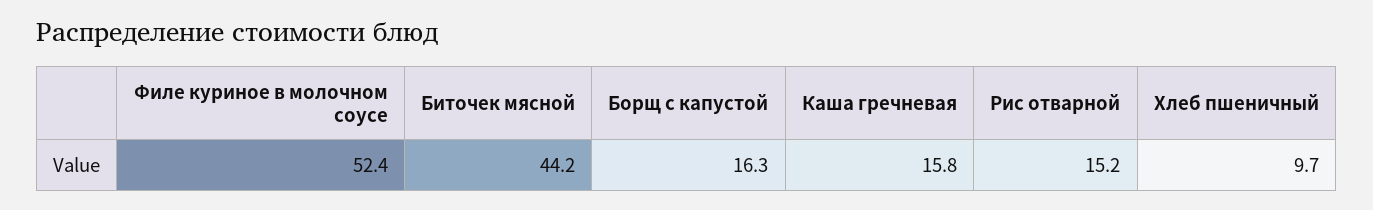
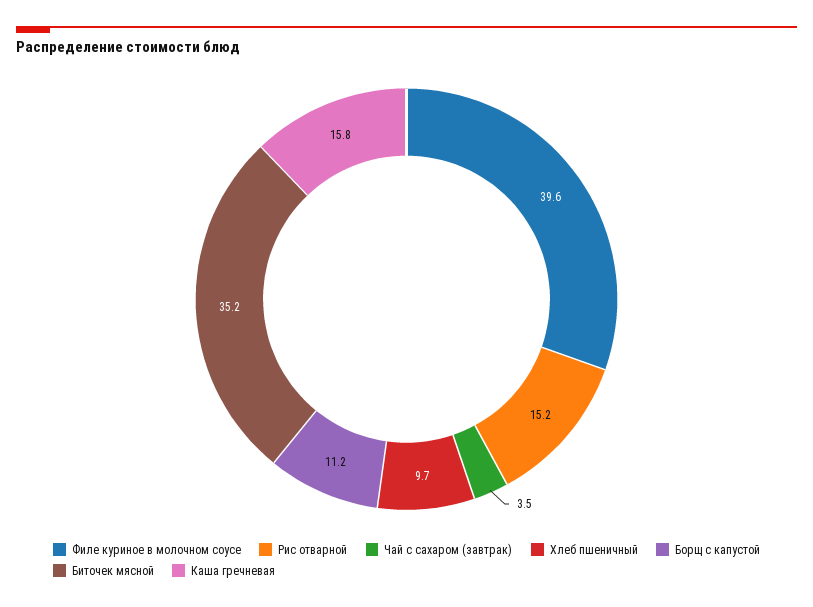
Филе куриное в молочном соусе: 52.4 -> 39.6
Биточек мясной: 44.2 -> 35.2
Борщ с капустой: 16.3 -> 11.2
Чай с сахаром (завтрак): none -> 3.5

